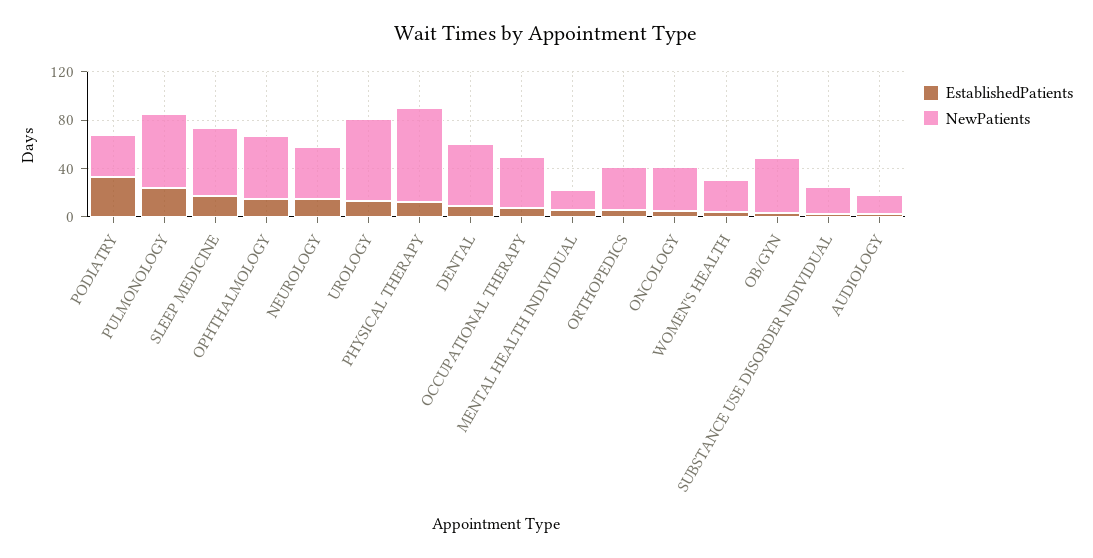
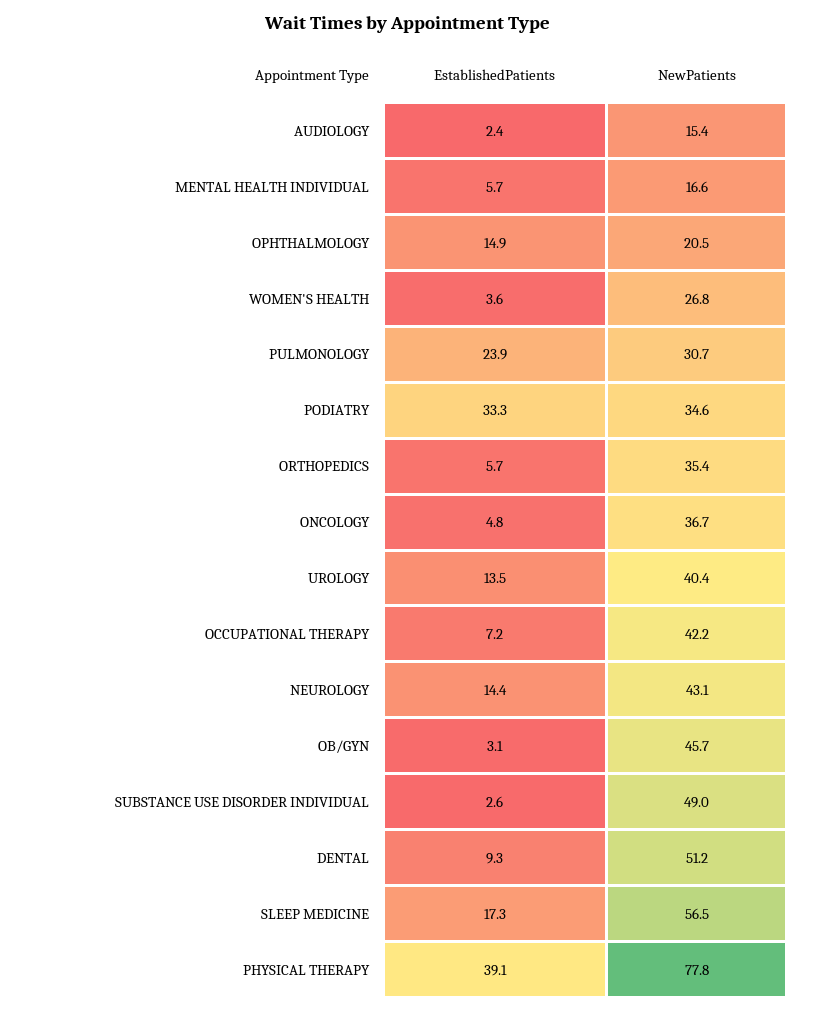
NewPatients, PULMONOLOGY: 60 -> 30.7
NewPatients, OPHTHALMOLOGY: 50 -> 20.5
NewPatients, UROLOGY: 70 -> 40.4
EstablishedPatients, PHYSICAL THERAPY: 10 -> 39.1
NewPatients, SUBSTANCE USE DISORDER INDIVIDUAL: 20 -> 49

